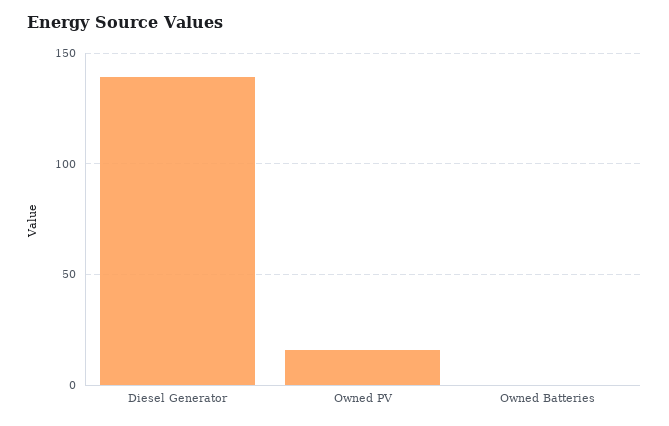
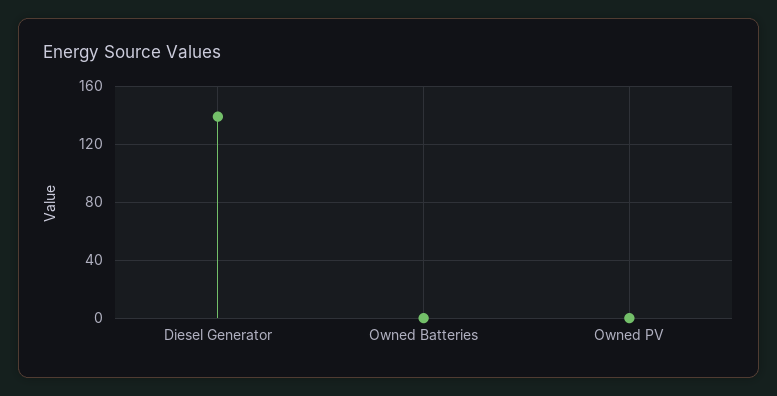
Owned PV: 15 -> 0

